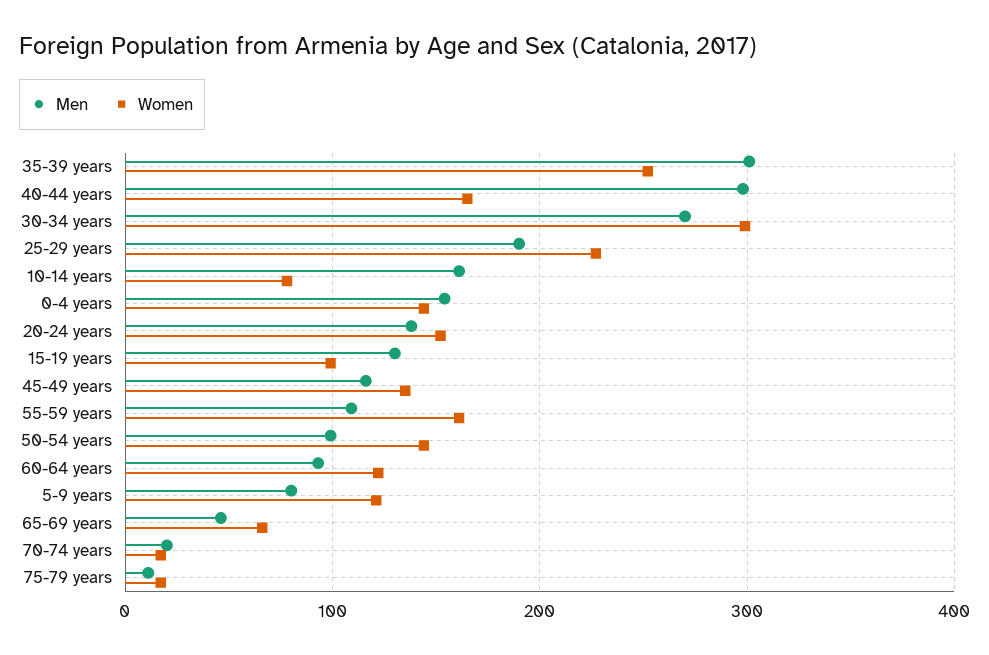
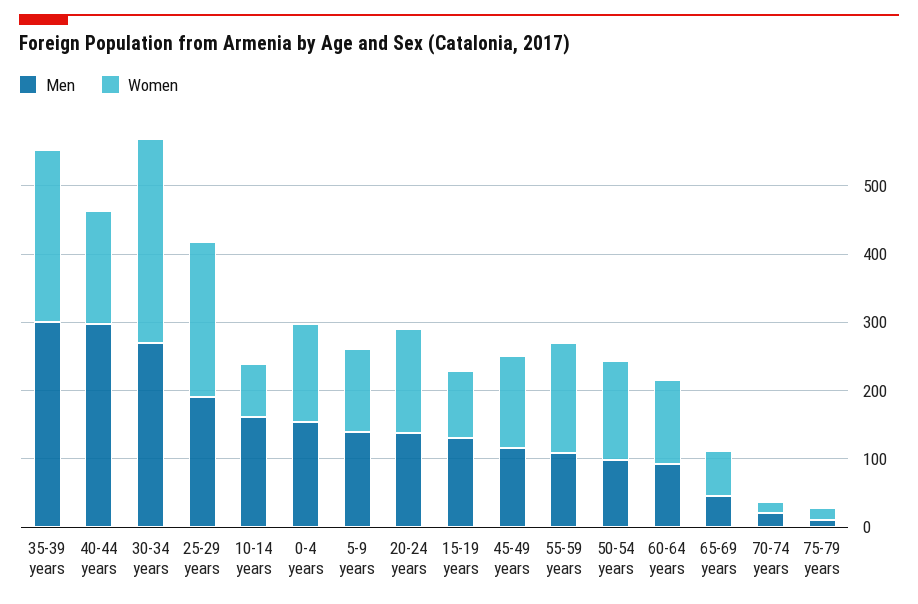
Men, 5-9 years: 80 -> 140

